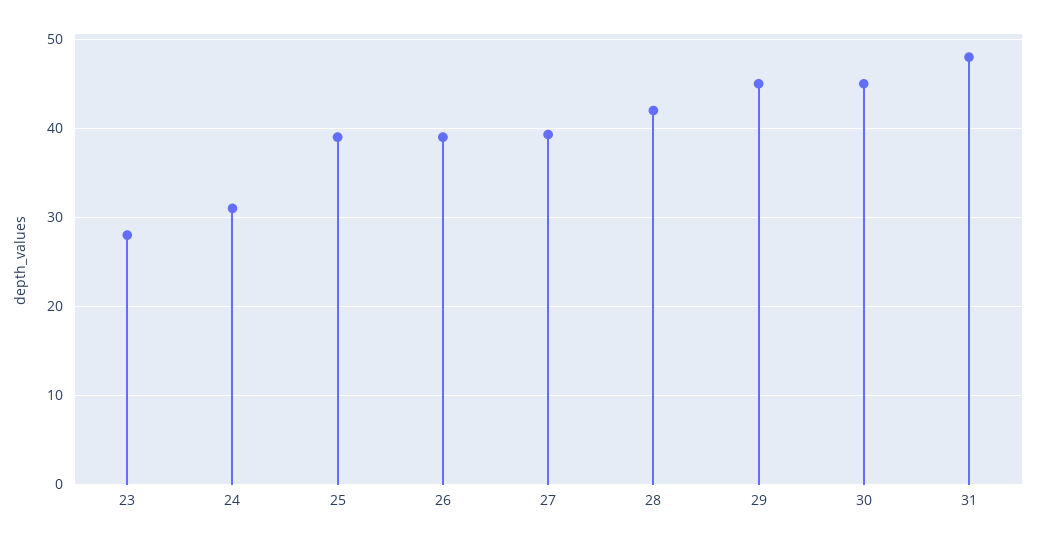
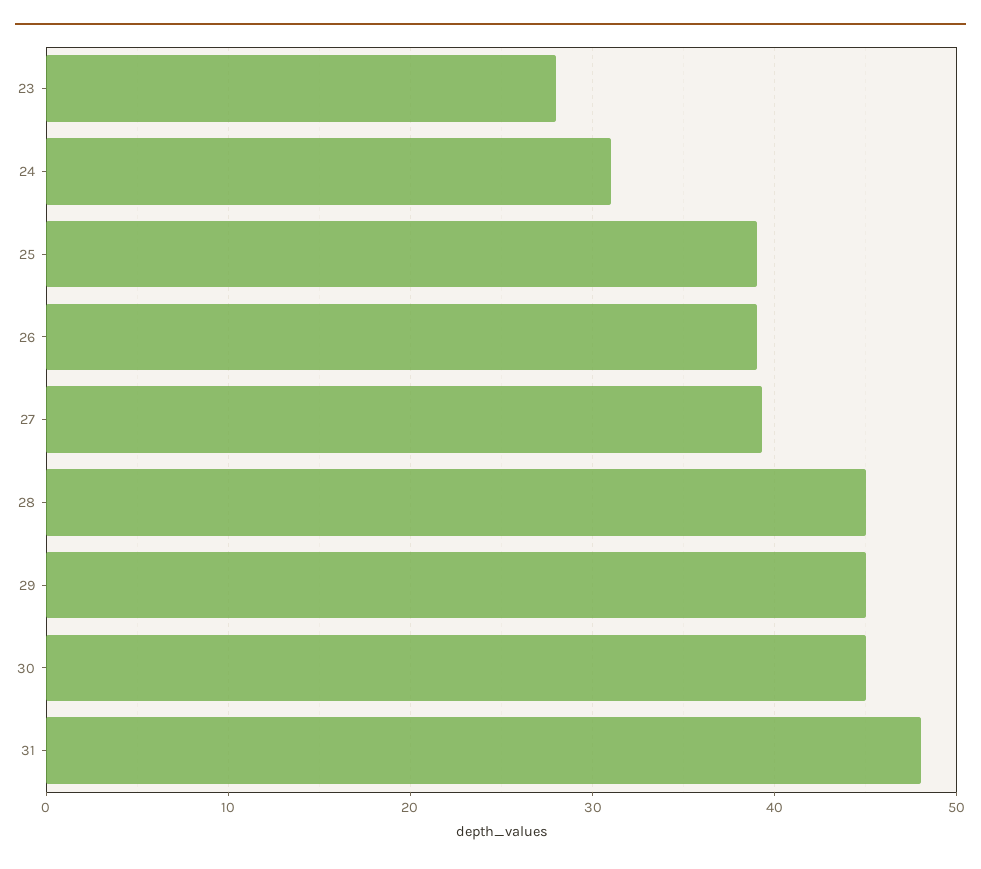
28: 42 -> 45

